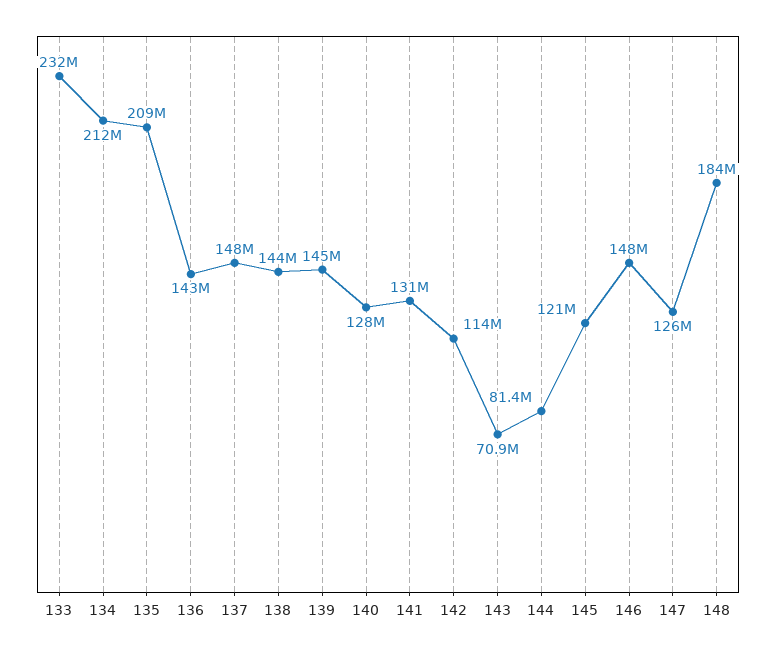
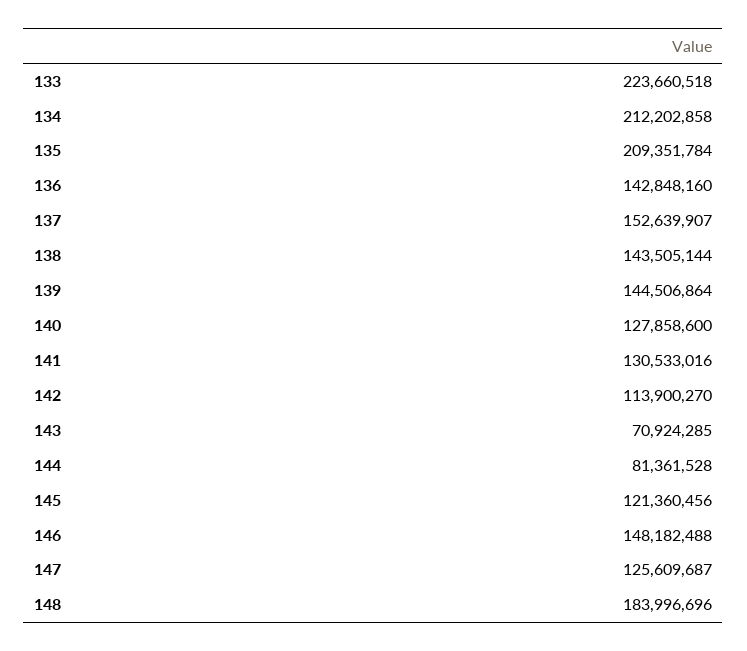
133: 232000000 -> 223660518
137: 148000000 -> 152639907

